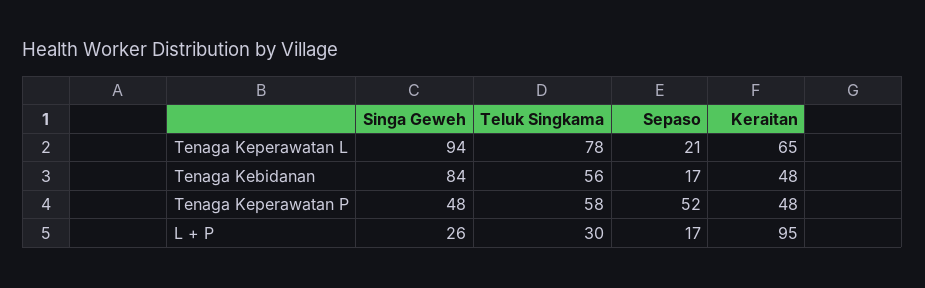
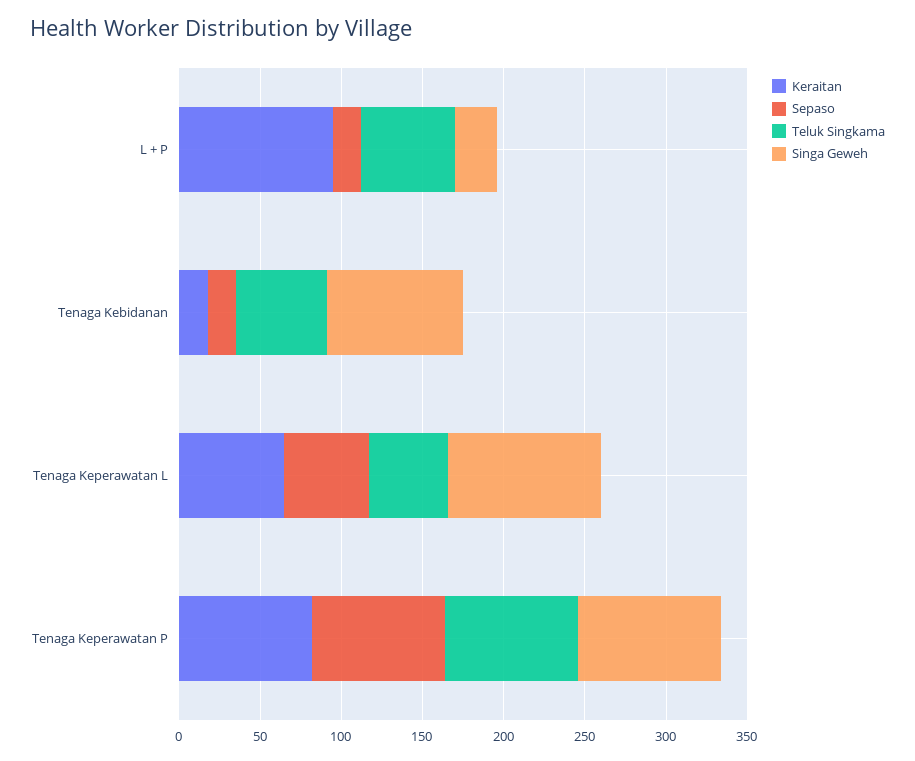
Teluk Singkama, Tenaga Keperawatan L: 78 -> 50
Sepaso, Tenaga Keperawatan L: 21 -> 50
Keraitan, Tenaga Kebidanan: 48 -> 20
Singa Geweh, Tenaga Keperawatan P: 48 -> 90
Teluk Singkama, Tenaga Keperawatan P: 58 -> 80
Sepaso, Tenaga Keperawatan P: 52 -> 80
Keraitan, Tenaga Keperawatan P: 48 -> 80
Teluk Singkama, L + P: 30 -> 60

